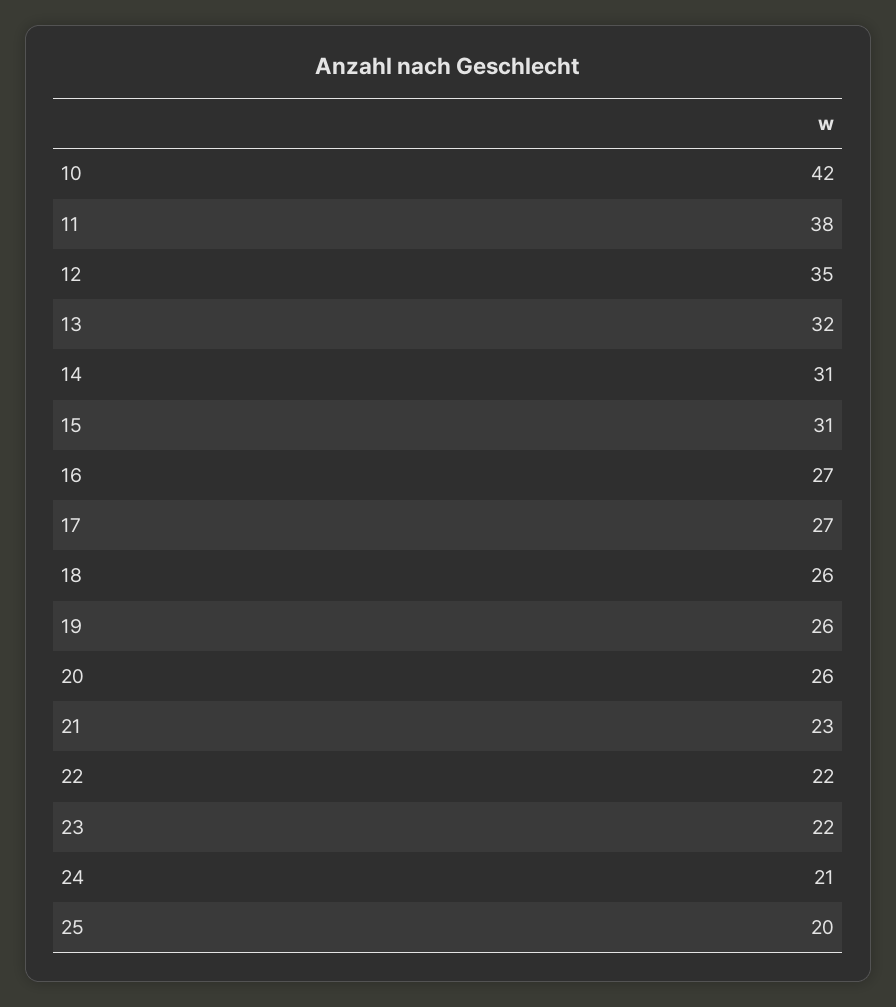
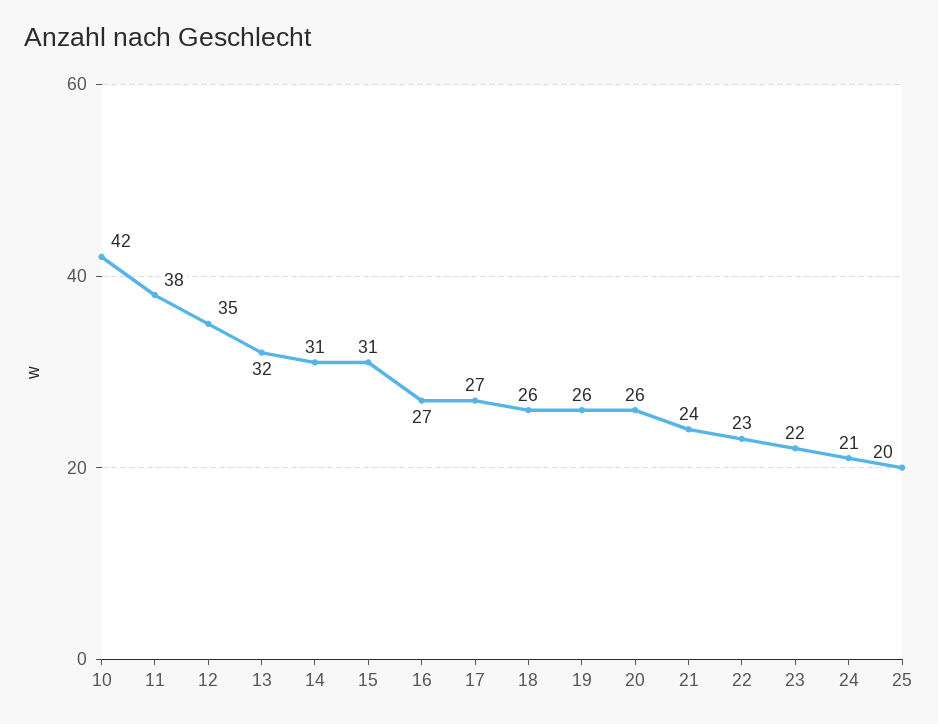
21: 23 -> 24
22: 22 -> 23

